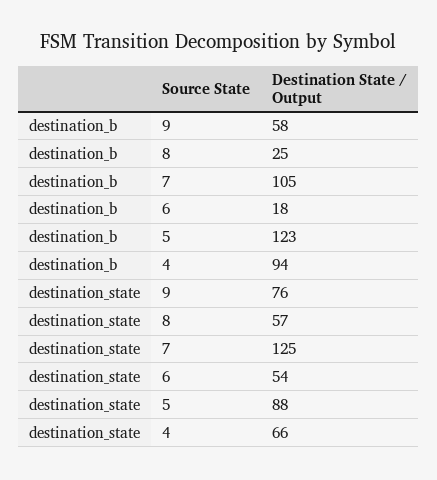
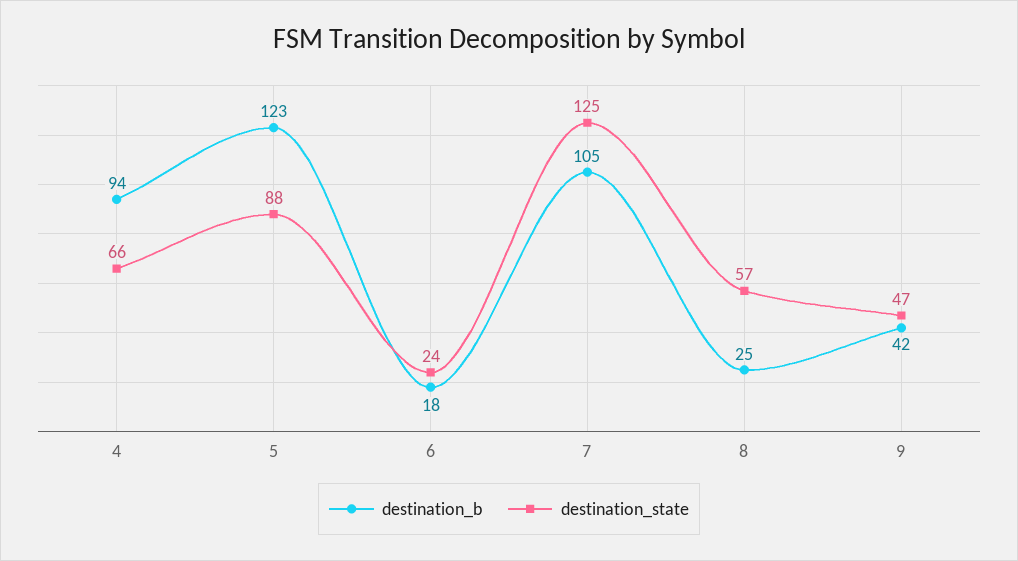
destination_b, 9: 58 -> 42
destination_state, 9: 76 -> 47
destination_state, 6: 54 -> 24

